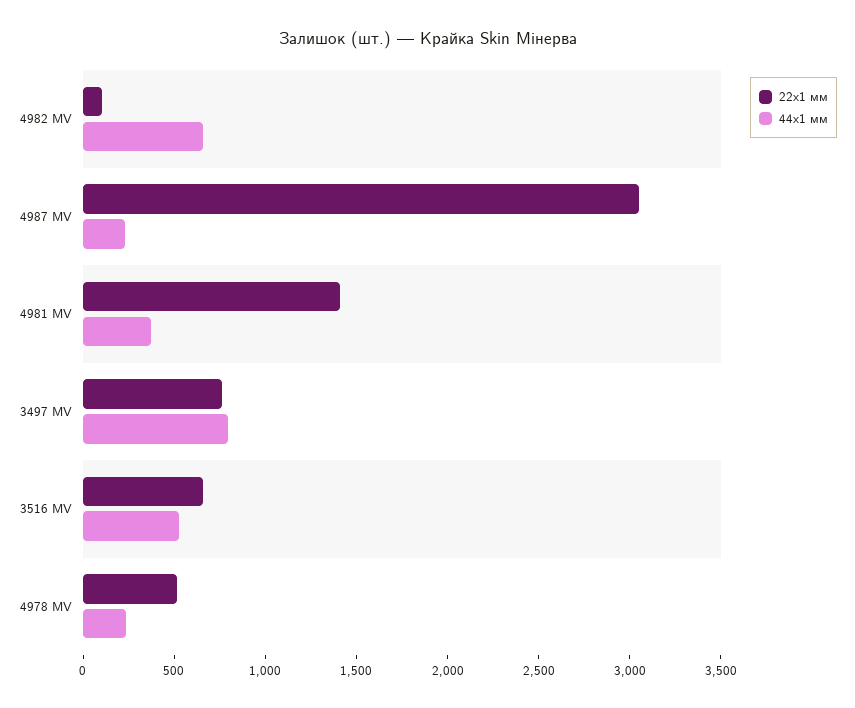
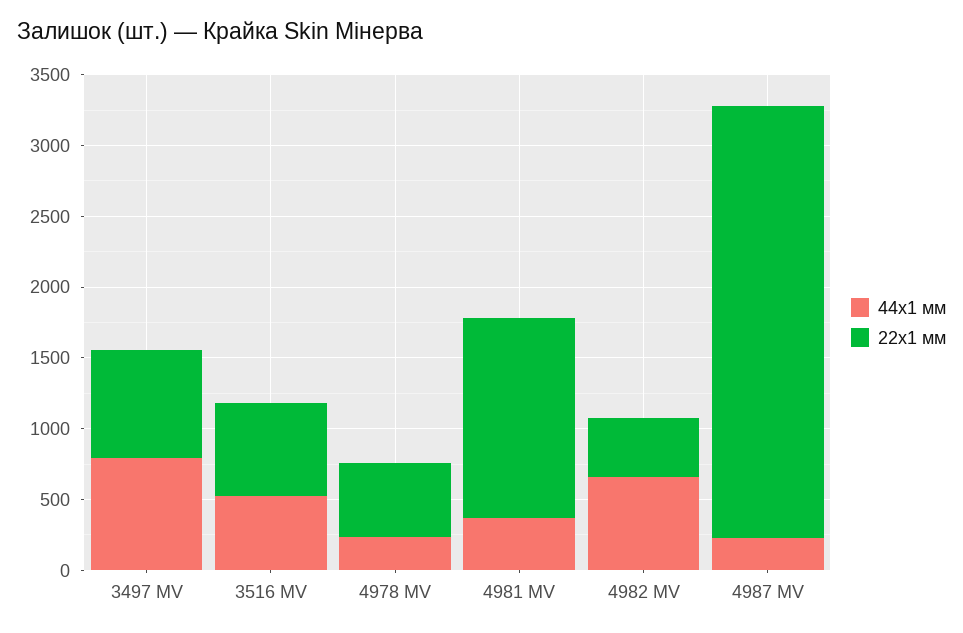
22x1 мм, 4982 MV: 100 -> 400

